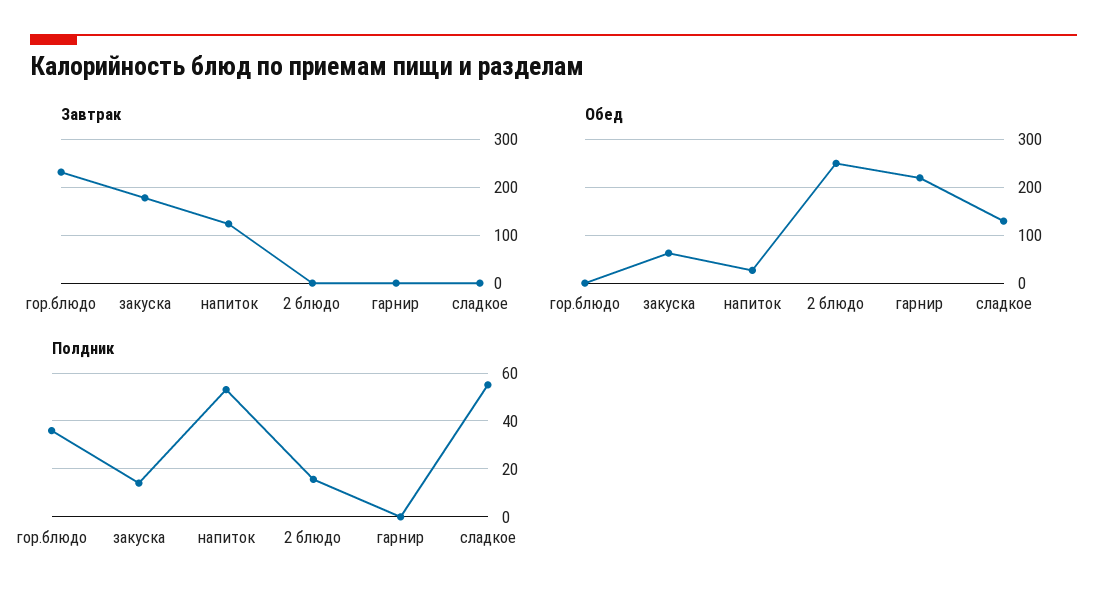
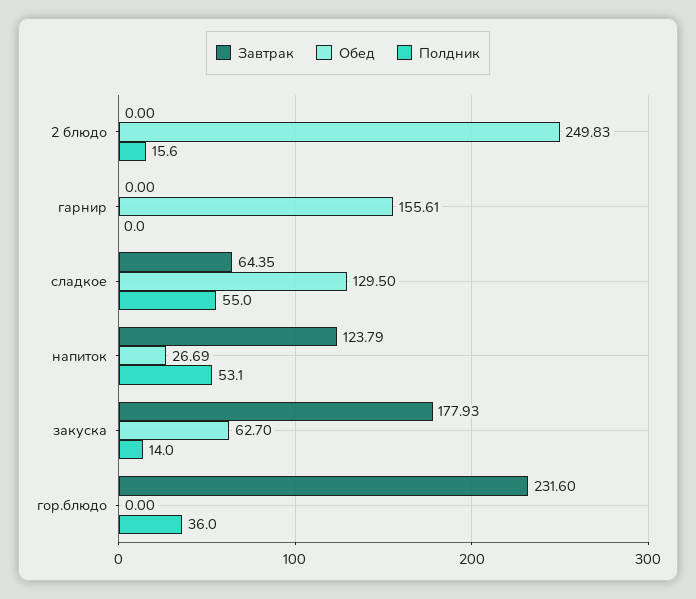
Завтрак, сладкое: 0 -> 64.35
Обед, гарнир: 220 -> 155.61

